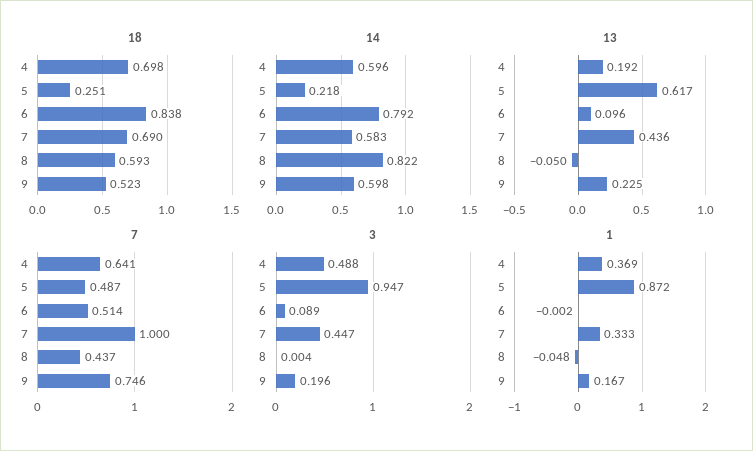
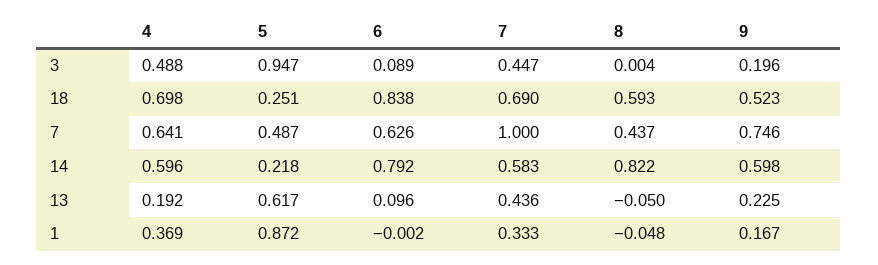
7, 6: 0.514 -> 0.626

